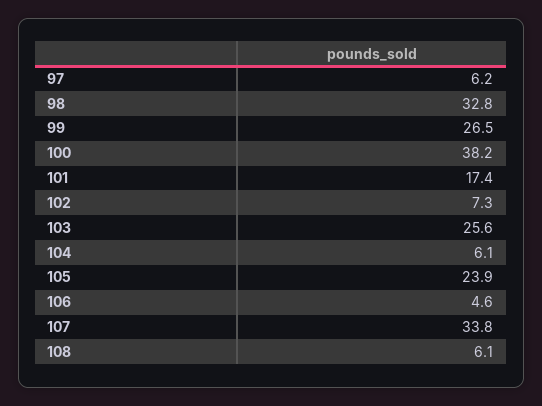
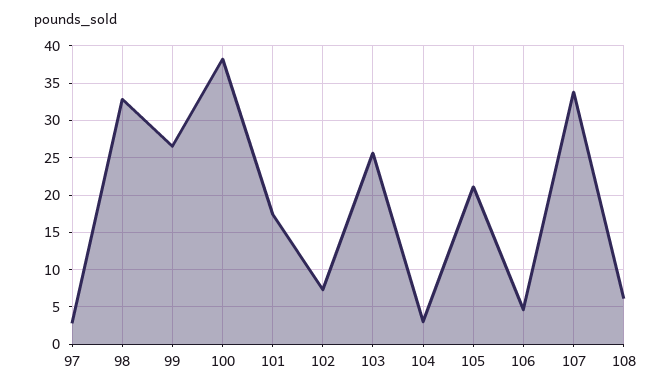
97: 6.2 -> 3
104: 6.1 -> 3
105: 23.9 -> 21

